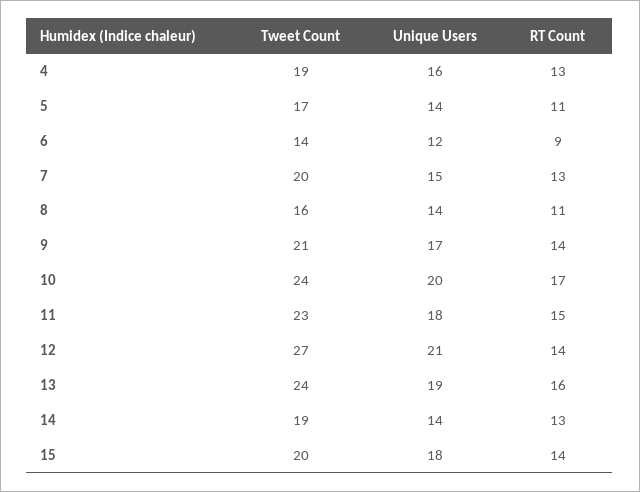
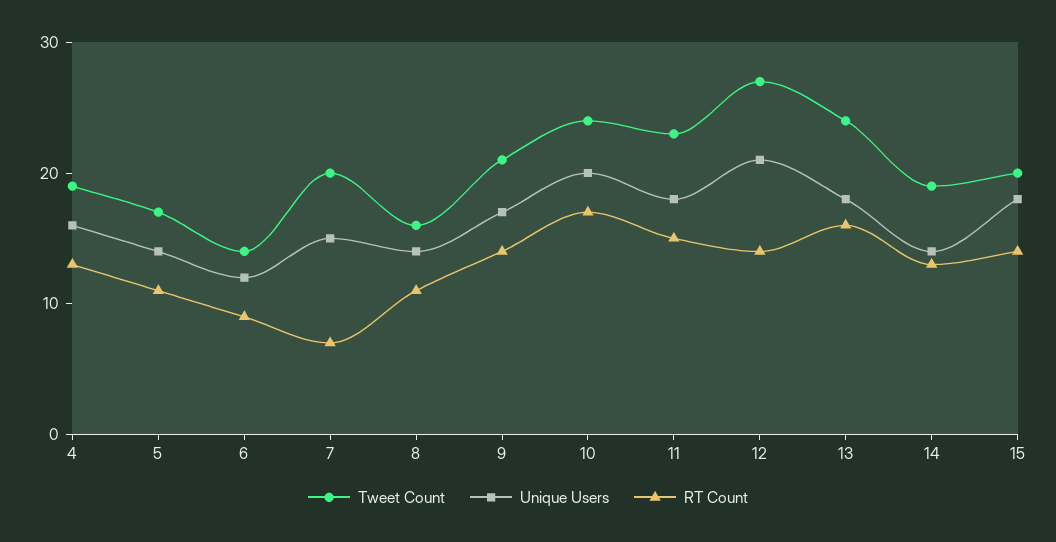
RT Count, 7: 13 -> 7
Unique Users, 13: 19 -> 18

